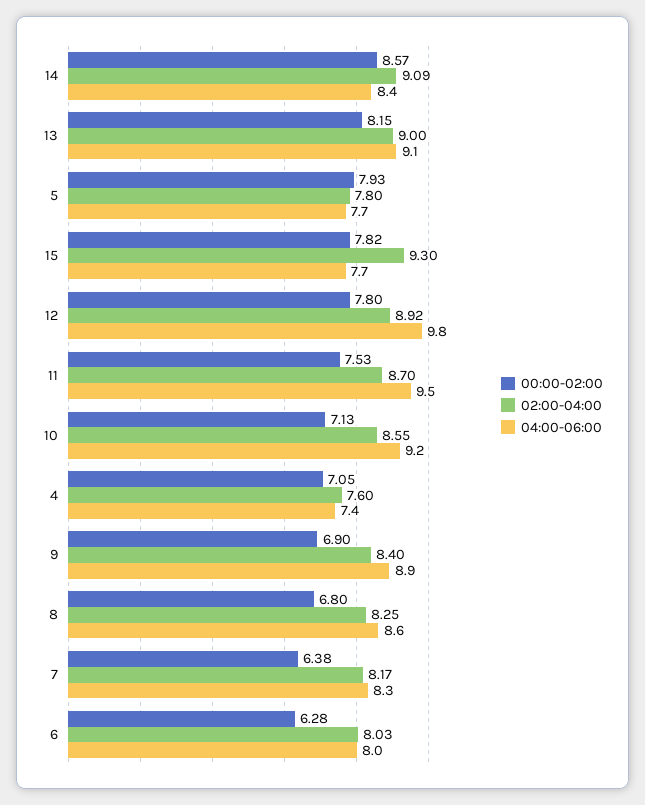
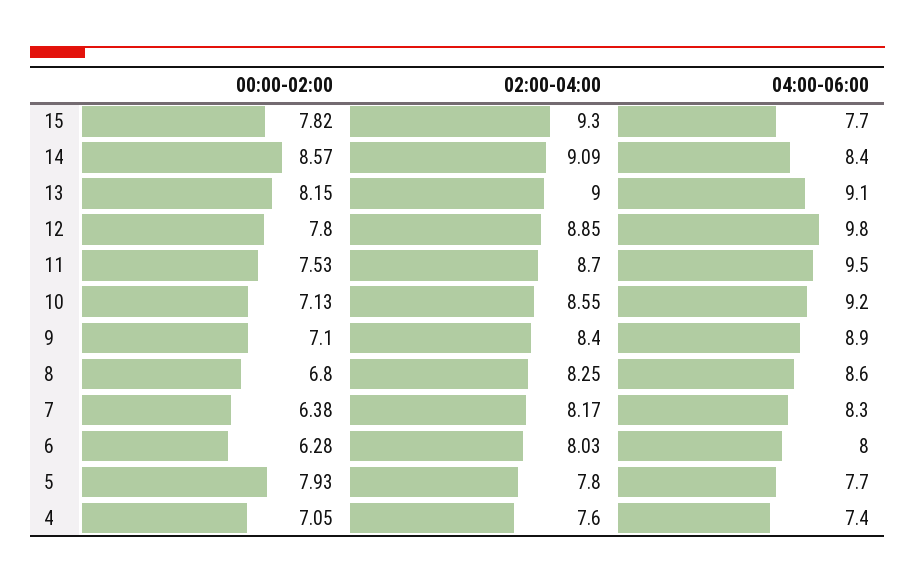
02:00-04:00, 12: 8.92 -> 8.85
00:00-02:00, 9: 6.9 -> 7.1

